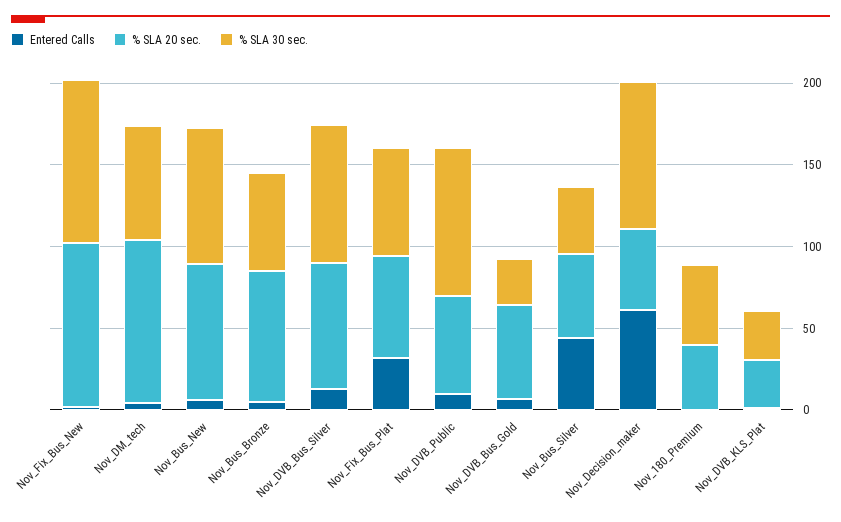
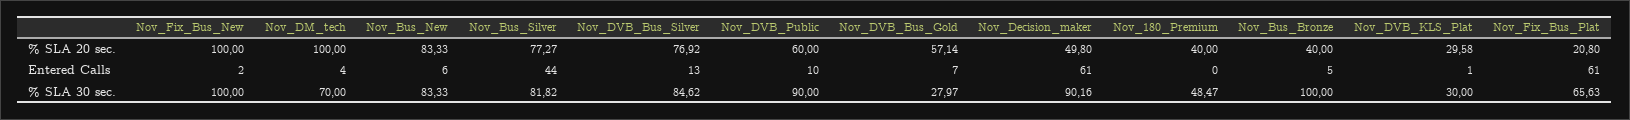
% SLA 20 sec., Nov_Bus_Bronze: 80 -> 40
% SLA 30 sec., Nov_Bus_Bronze: 60 -> 100
Entered Calls, Nov_Fix_Bus_Plat: 30 -> 61
% SLA 20 sec., Nov_Fix_Bus_Plat: 60 -> 20.8
% SLA 20 sec., Nov_Bus_Silver: 50 -> 77.27
% SLA 30 sec., Nov_Bus_Silver: 40 -> 81.82

